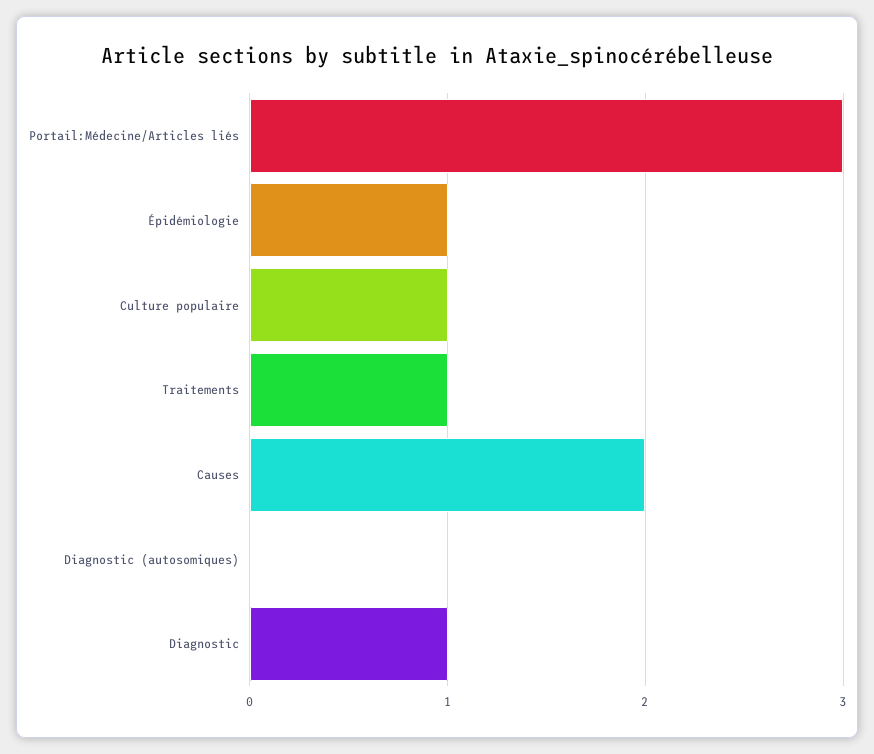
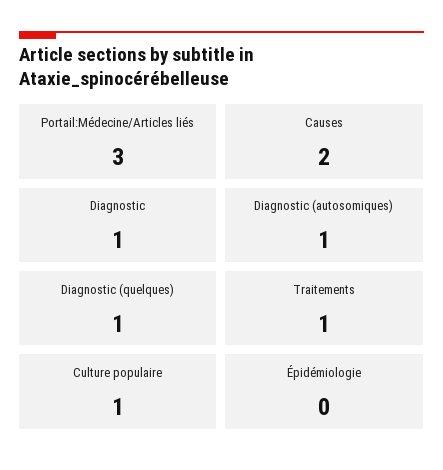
Épidémiologie: 1 -> 0
Diagnostic (autosomiques): 0 -> 1
Diagnostic (quelques): none -> 1

